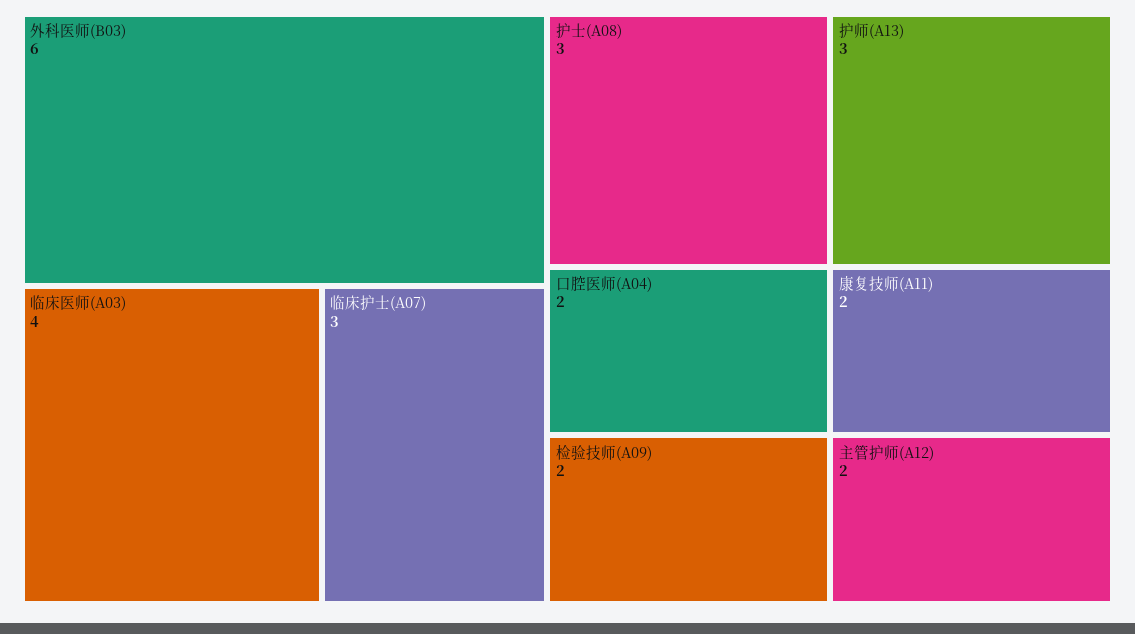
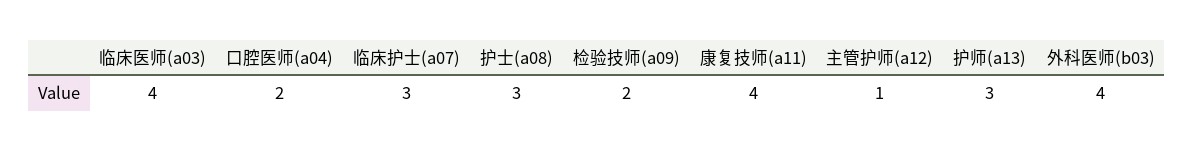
外科医师(B03): 6 -> 4
康复技师(A11): 2 -> 4
主管护师(A12): 2 -> 1

